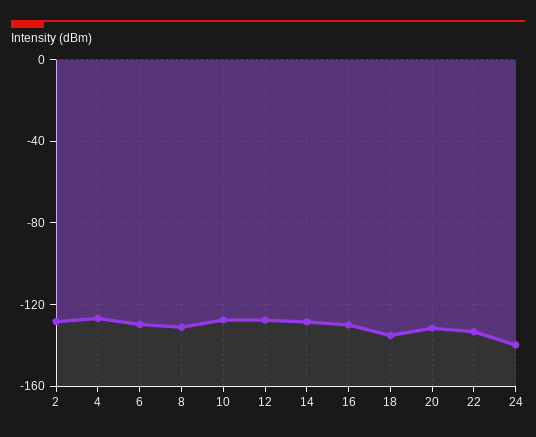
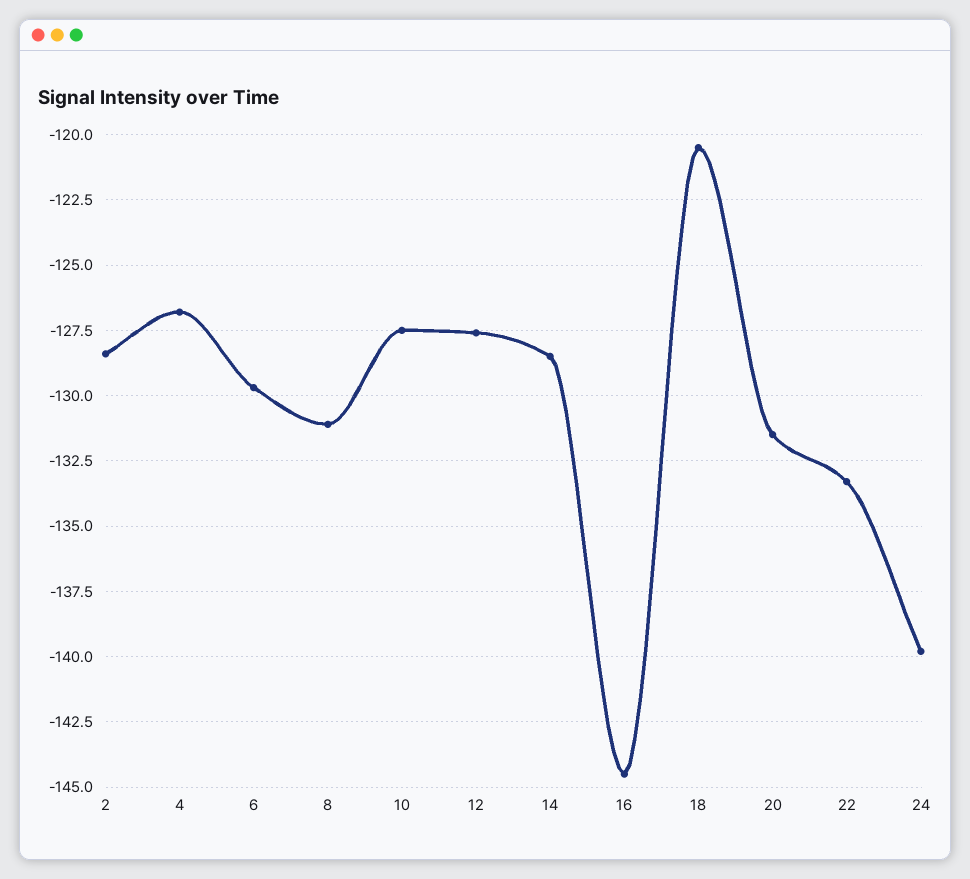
16: -130 -> -144.5
18: -135 -> -120.5

